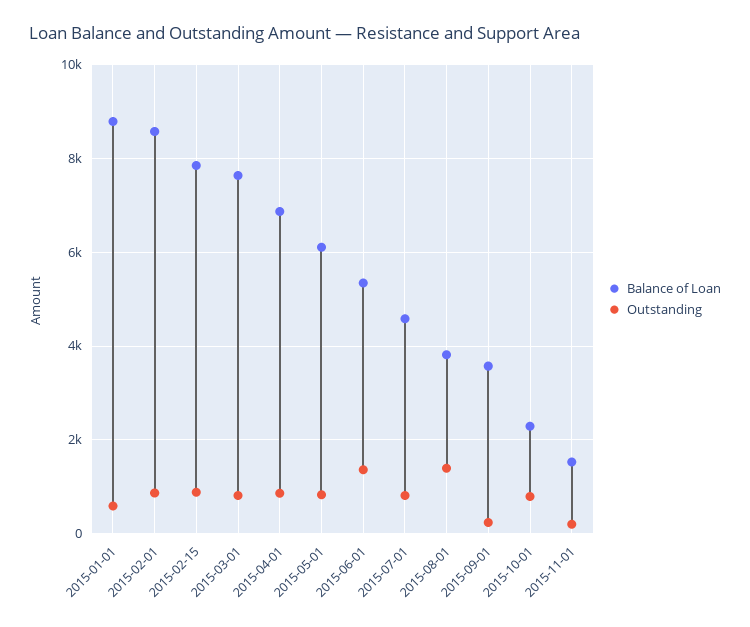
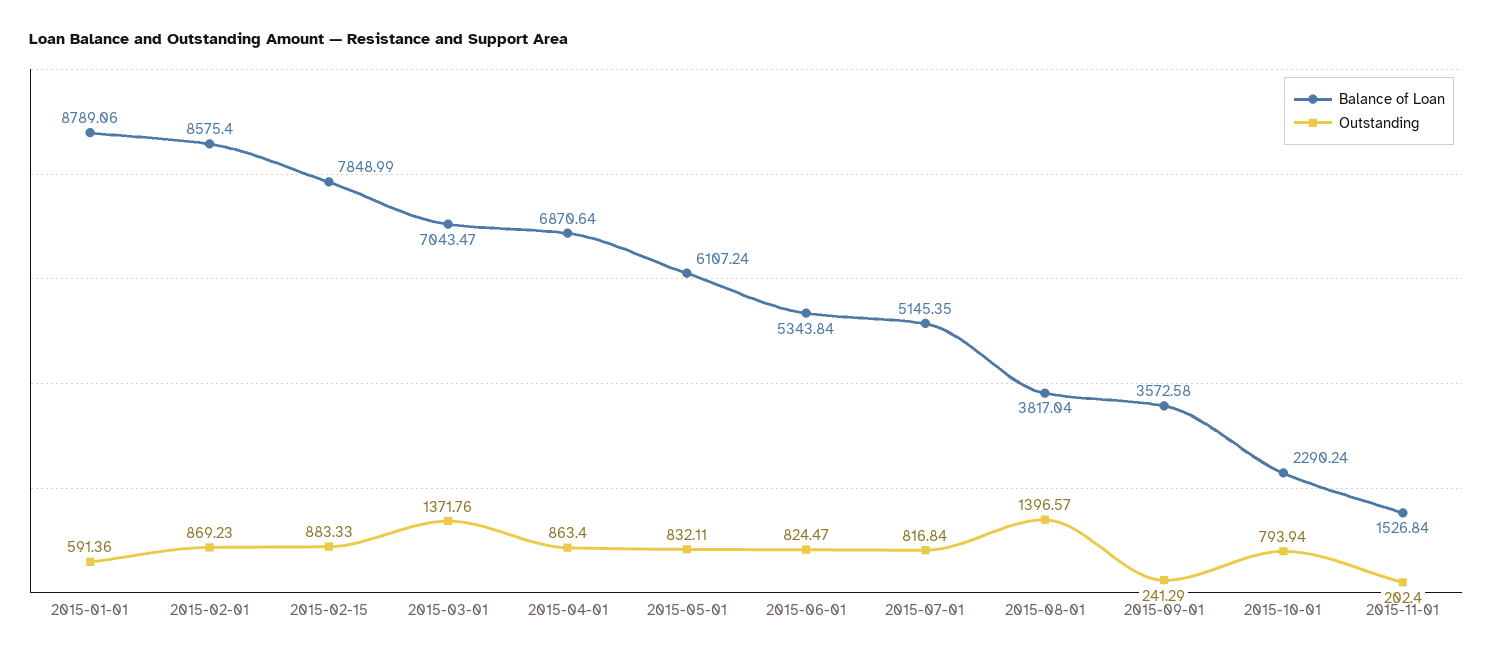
Balance of Loan, 2015-03-01: 7600 -> 7043.47
Outstanding, 2015-03-01: 800 -> 1371.76
Outstanding, 2015-06-01: 1400 -> 824.47
Balance of Loan, 2015-07-01: 4600 -> 5145.35

